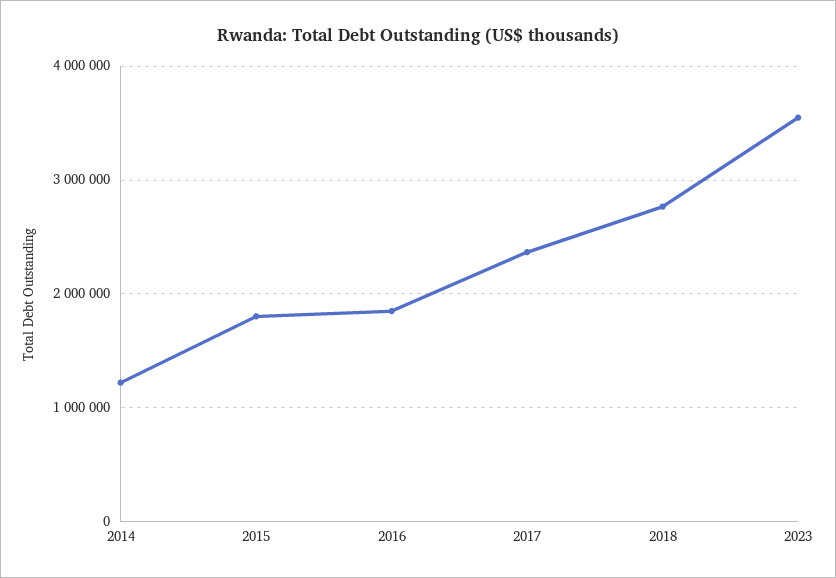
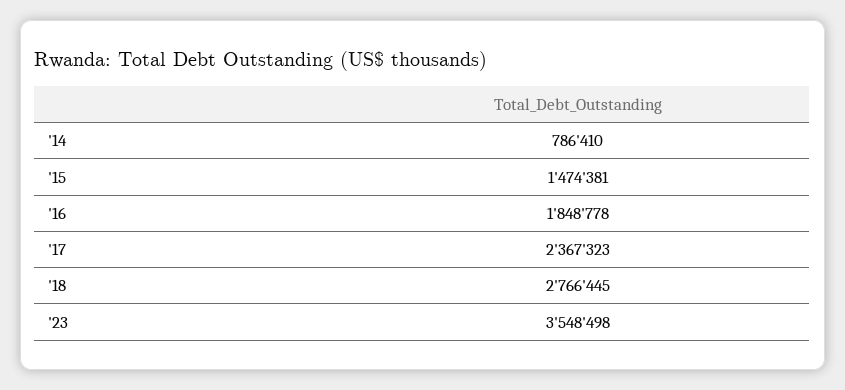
2014: 1200000 -> 786410
2015: 1800000 -> 1474381

